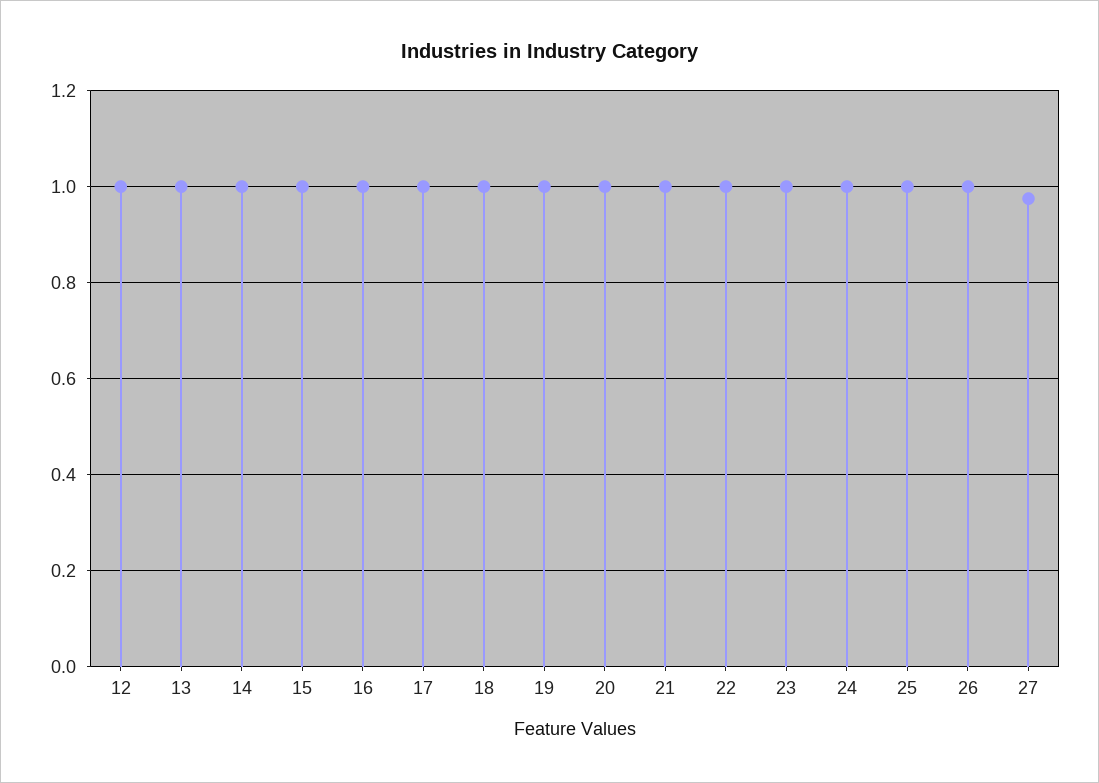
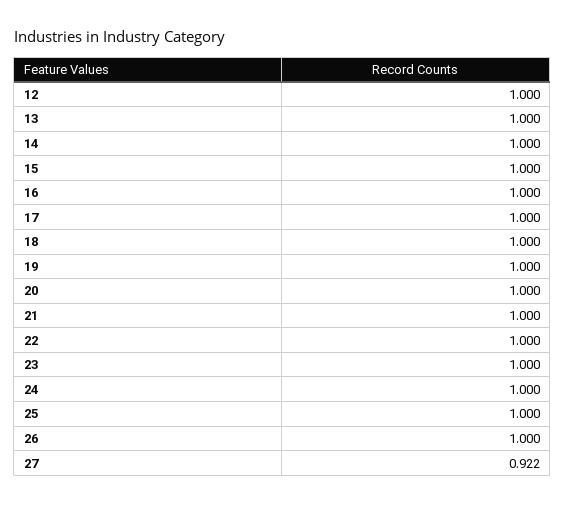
27: 0.98 -> 0.922

